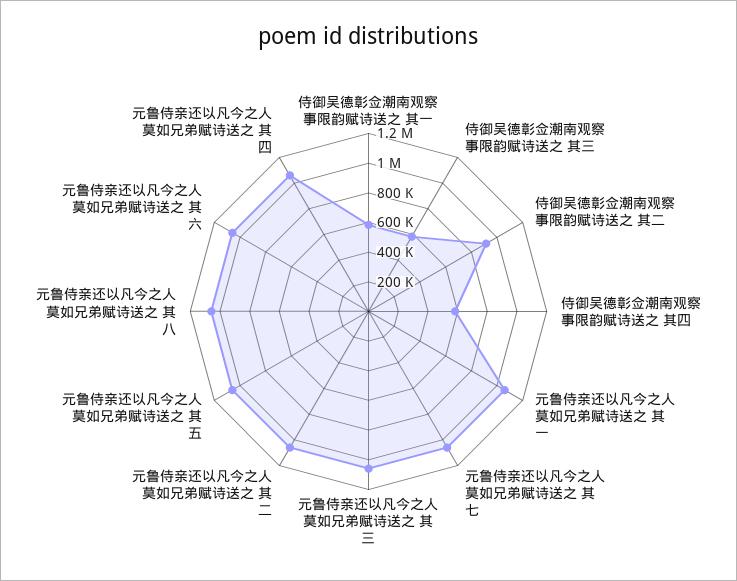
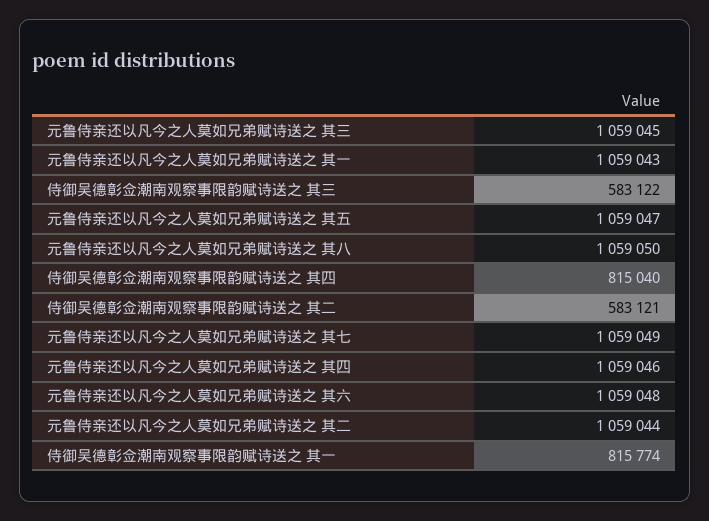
侍御吴德彰佥潮南观察事限韵赋诗送之 其一: 600000 -> 815774
侍御吴德彰佥潮南观察事限韵赋诗送之 其二: 900000 -> 583121
侍御吴德彰佥潮南观察事限韵赋诗送之 其四: 600000 -> 815040

